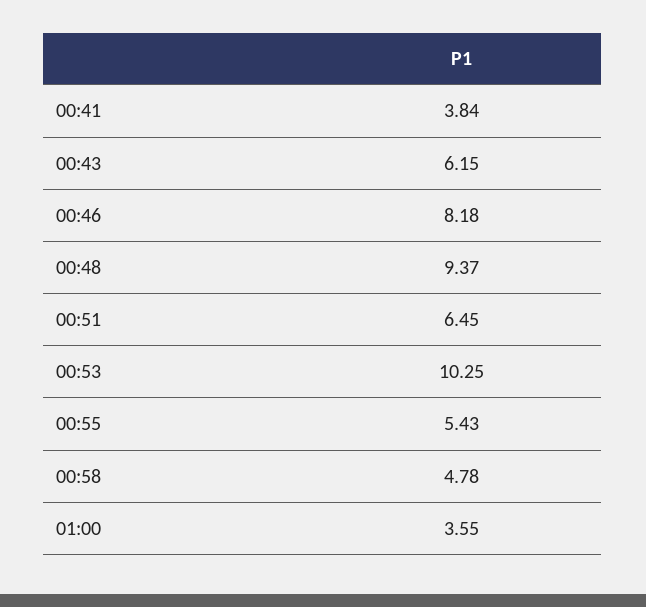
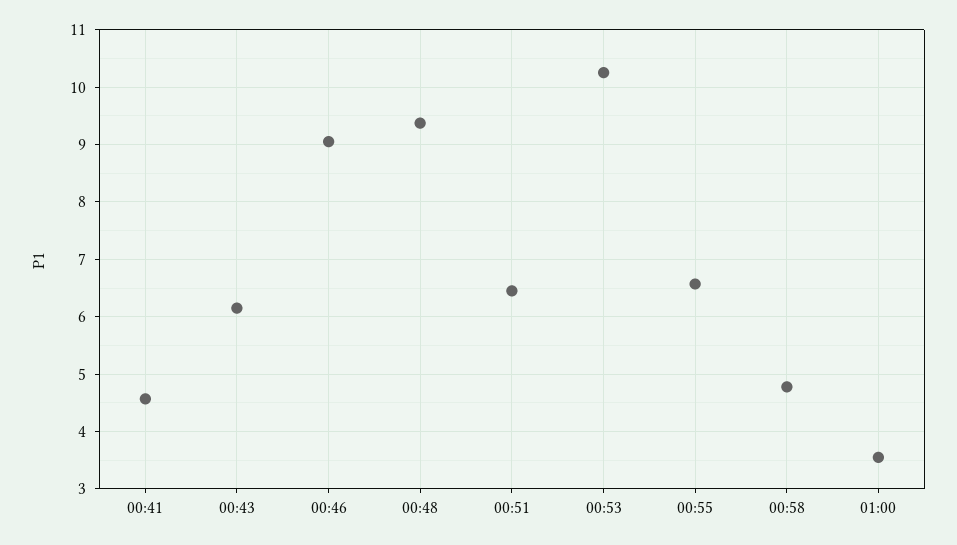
00:41: 3.84 -> 4.6
00:46: 8.18 -> 9
00:55: 5.43 -> 6.6

